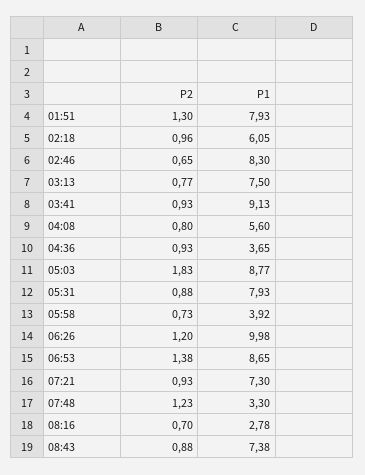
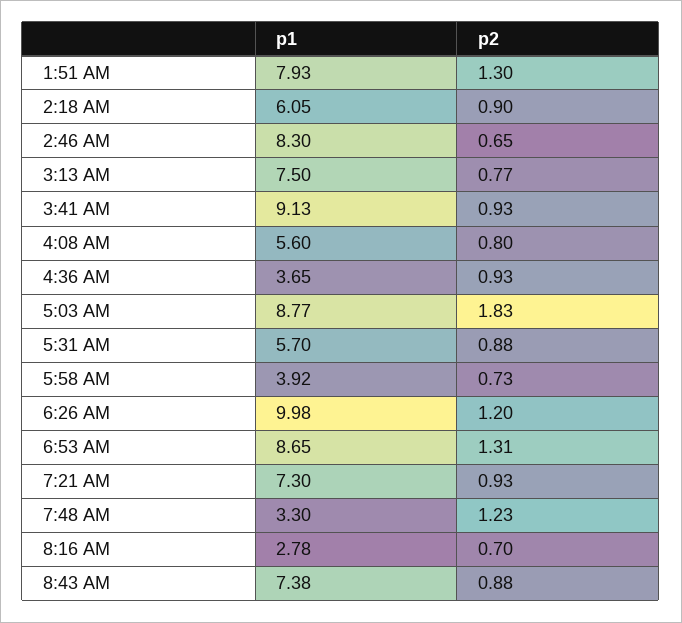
P2, 02:18: 0.96 -> 0.9
P1, 05:31: 7.93 -> 5.7
P2, 06:53: 1.38 -> 1.31

